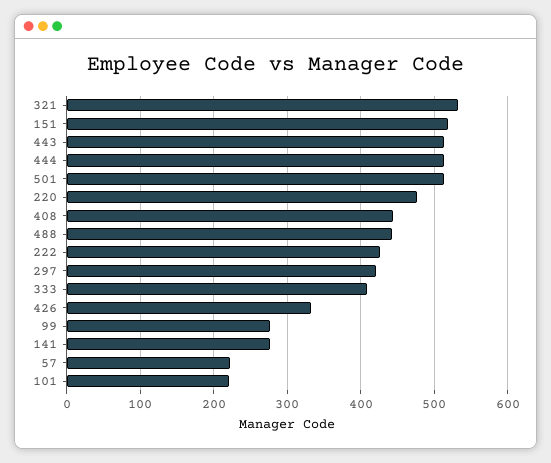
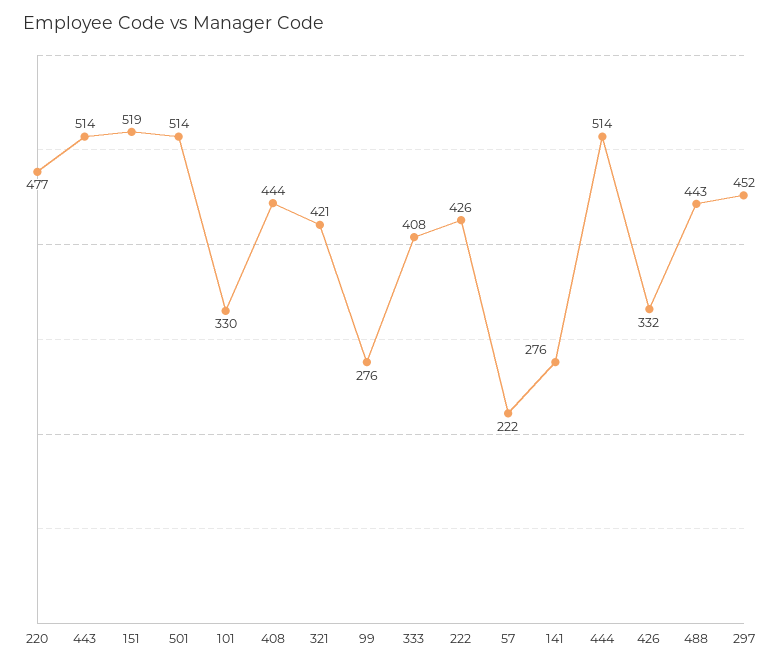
321: 530 -> 421
297: 420 -> 452
101: 220 -> 330

